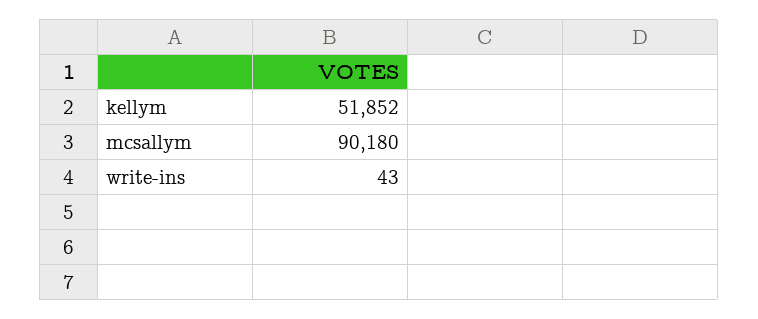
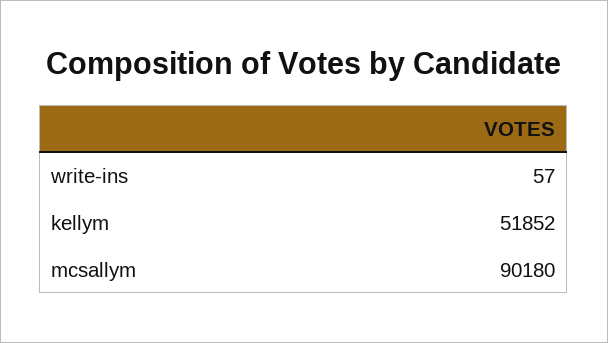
write-ins: 43 -> 57

